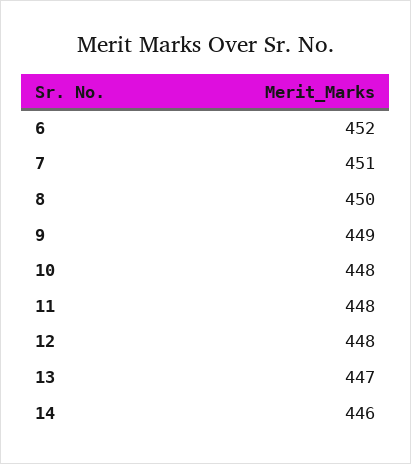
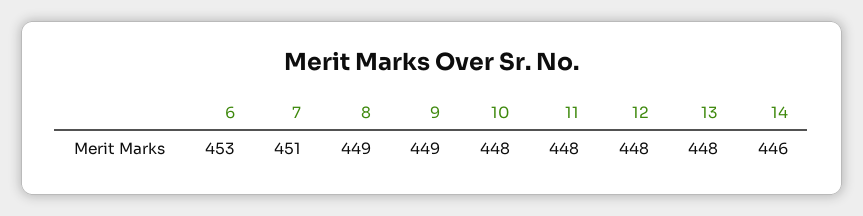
6: 452 -> 453
8: 450 -> 449
13: 447 -> 448

